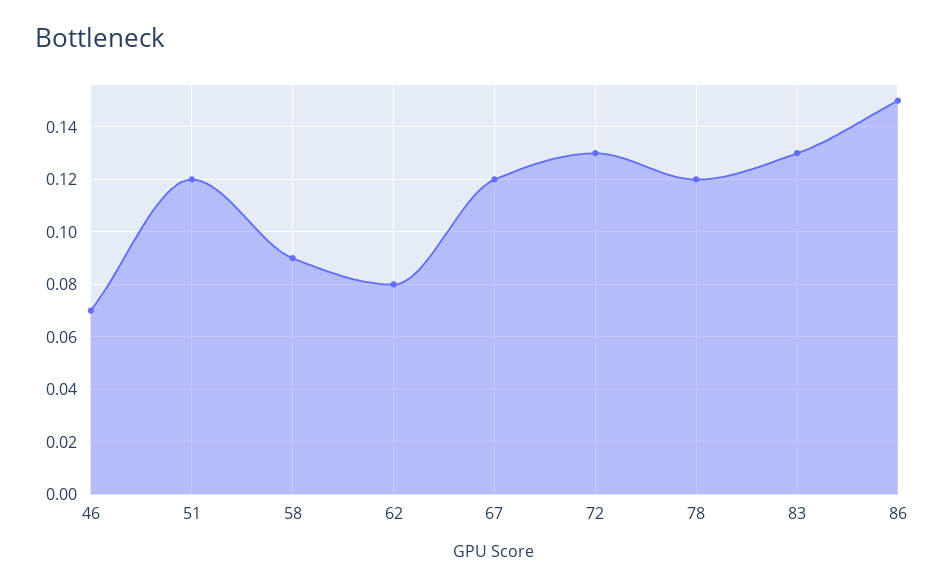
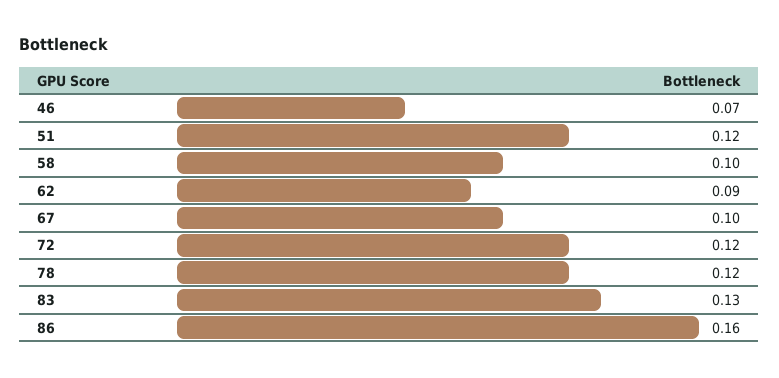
58: 0.09 -> 0.1
62: 0.08 -> 0.09
67: 0.12 -> 0.1
72: 0.13 -> 0.12
86: 0.15 -> 0.16

